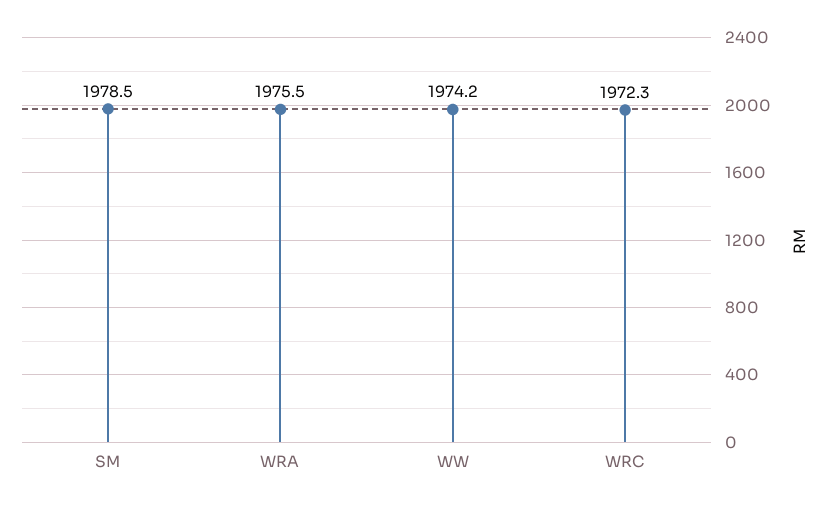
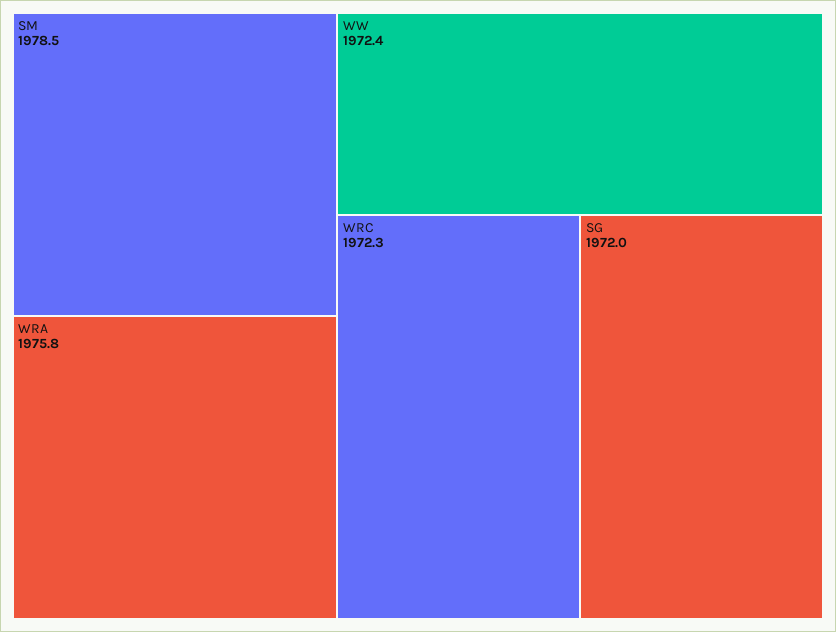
WRA: 1975.5 -> 1975.8
WW: 1974.2 -> 1972.4
SG: none -> 1972

